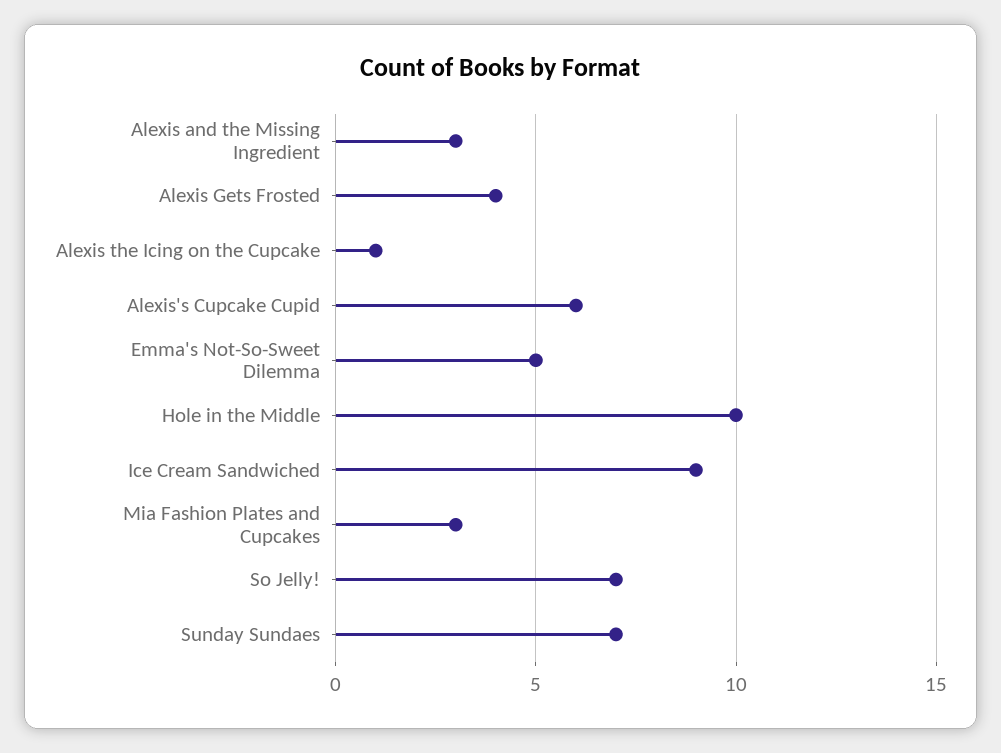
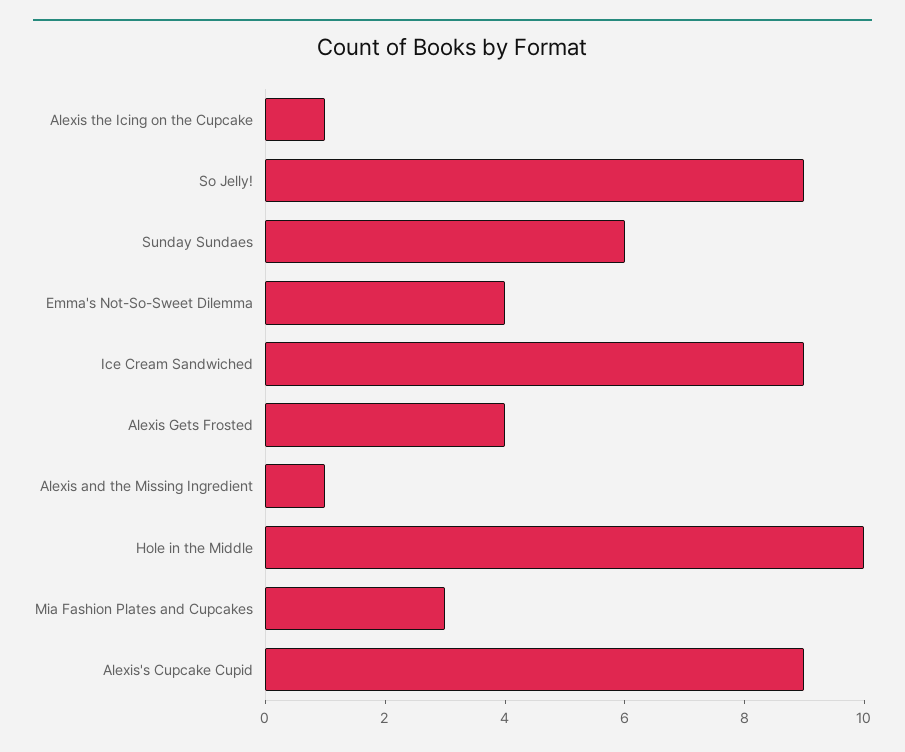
Alexis and the Missing Ingredient: 3 -> 1
Alexis's Cupcake Cupid: 6 -> 9
Emma's Not-So-Sweet Dilemma: 5 -> 4
So Jelly!: 7 -> 9
Sunday Sundaes: 7 -> 6

